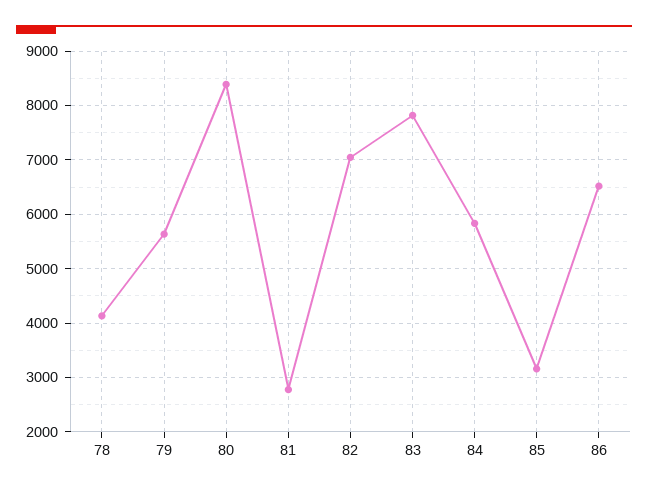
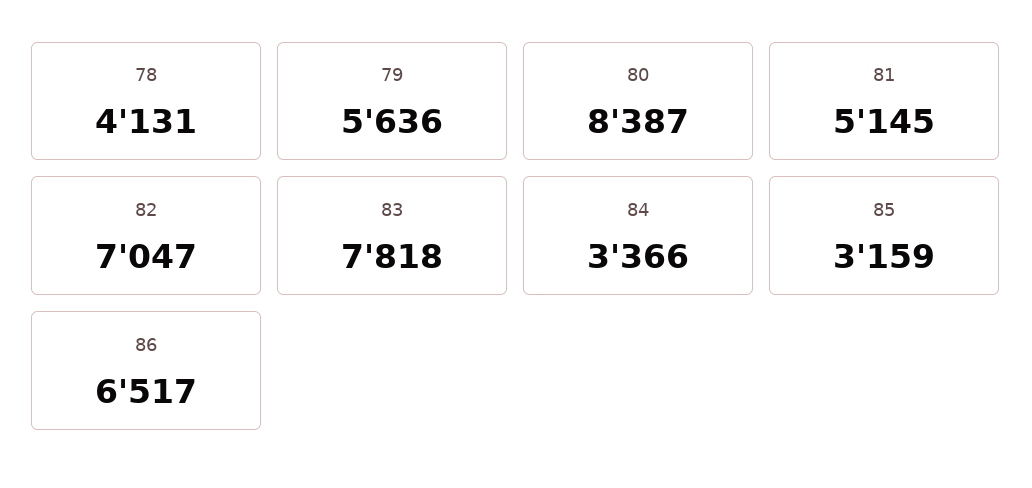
81: 2800 -> 5145
84: 5800 -> 3366

